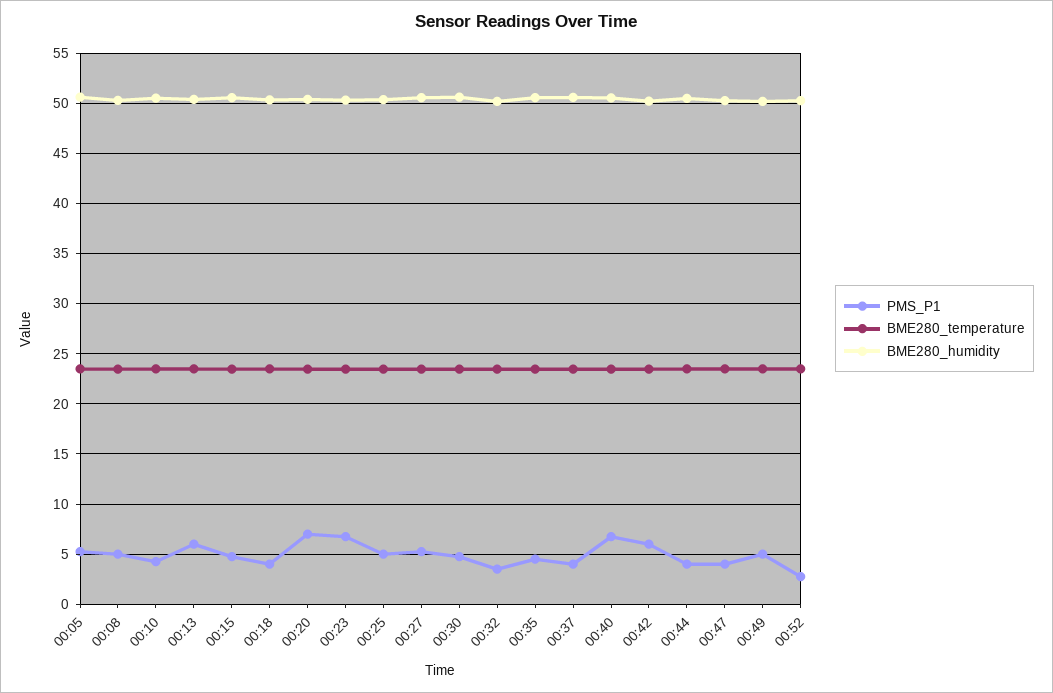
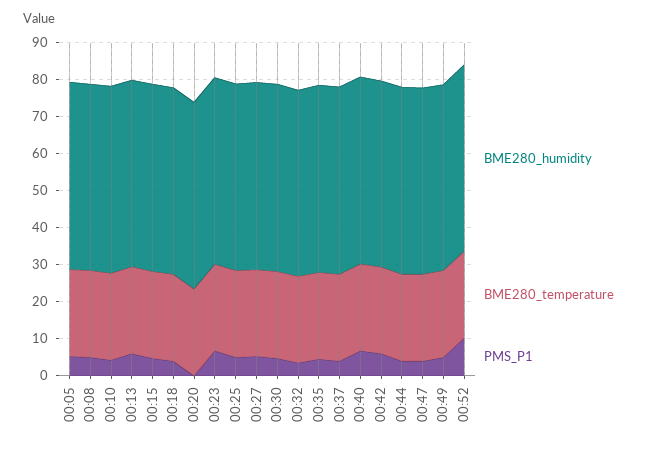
PMS_P1, 00:20: 7 -> 0
PMS_P1, 00:52: 3 -> 10

